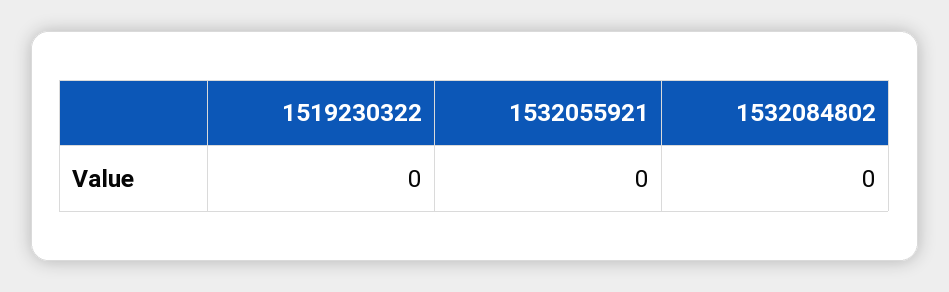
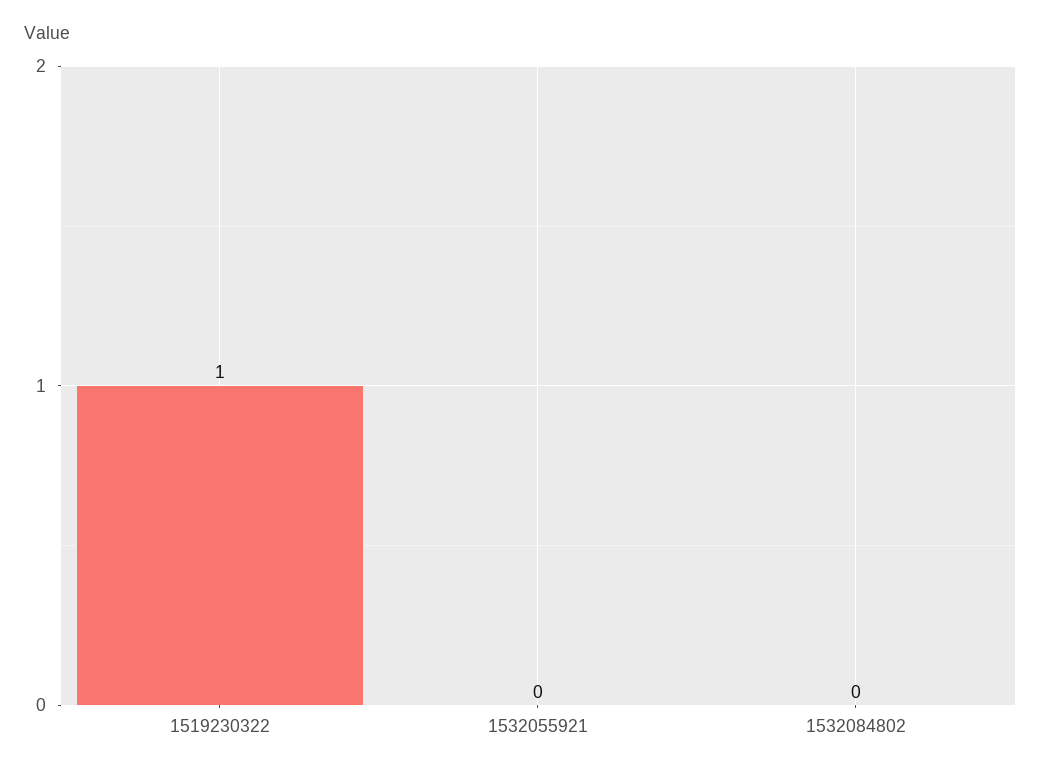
1519230322: 0 -> 1

